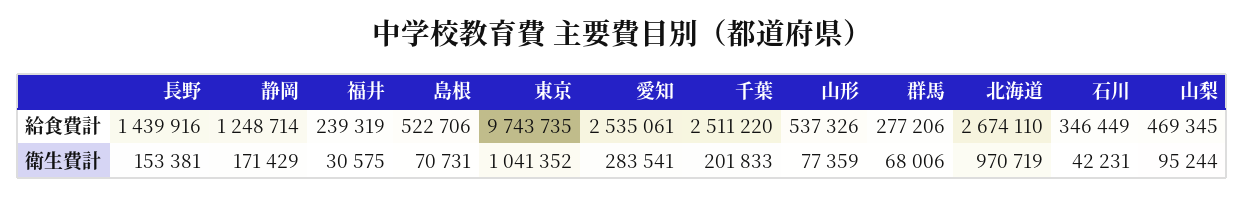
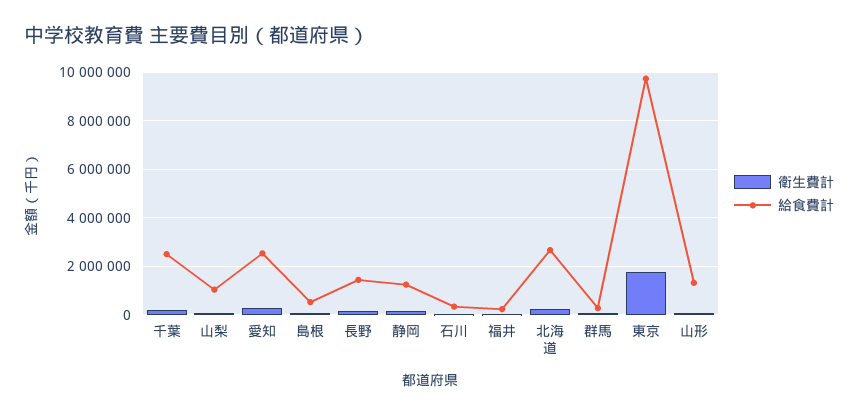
給食費計, 山形: 537326 -> 1250000
給食費計, 山梨: 469345 -> 1000000
衛生費計, 東京: 1041352 -> 1750000
衛生費計, 北海道: 970719 -> 250000

